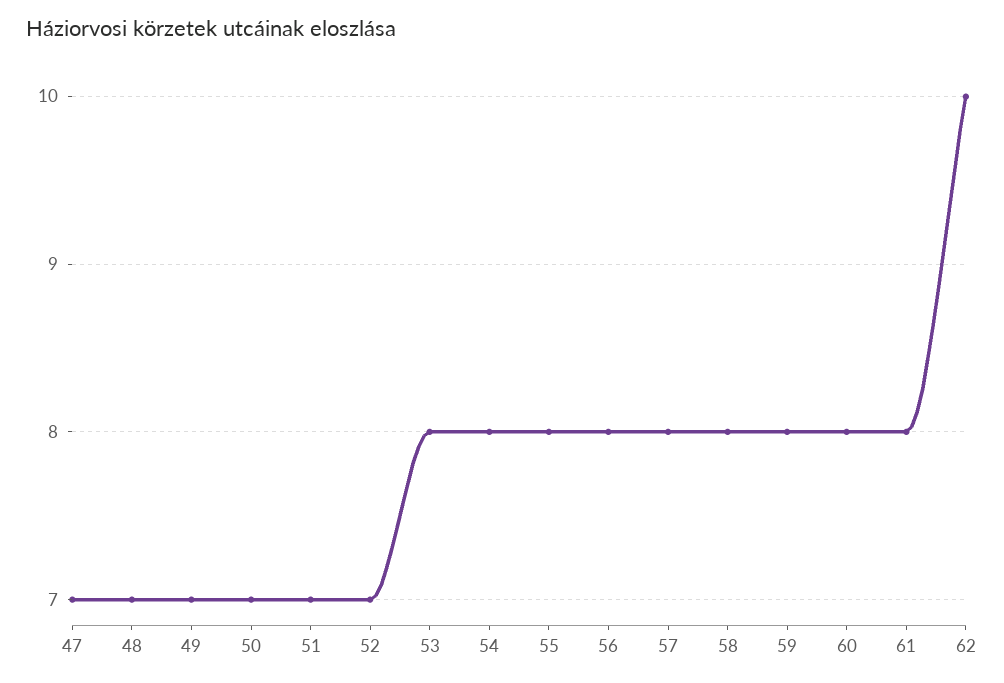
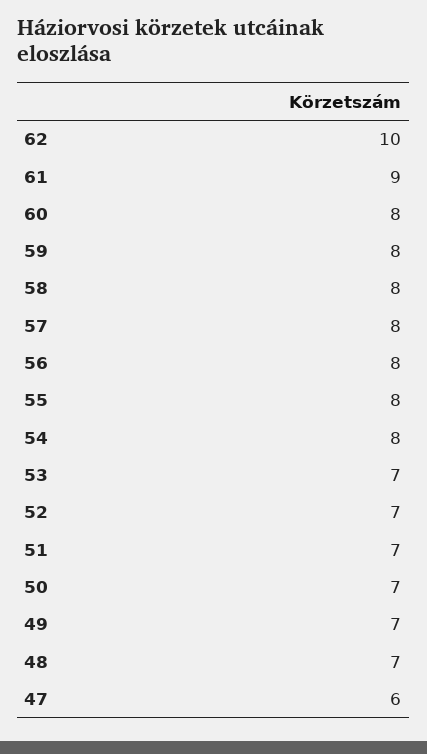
47: 7 -> 6
53: 8 -> 7
61: 8 -> 9

